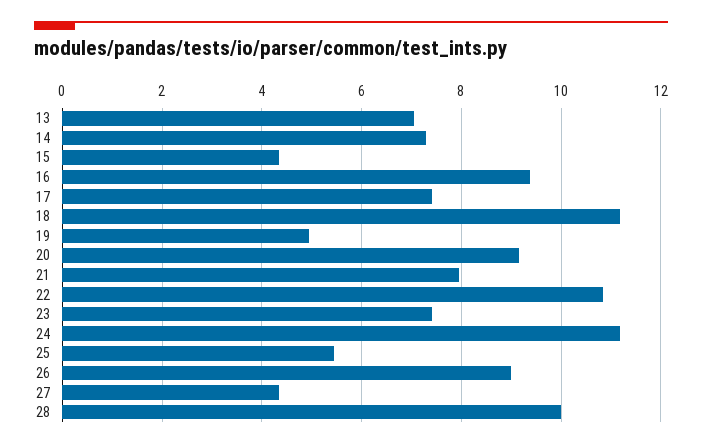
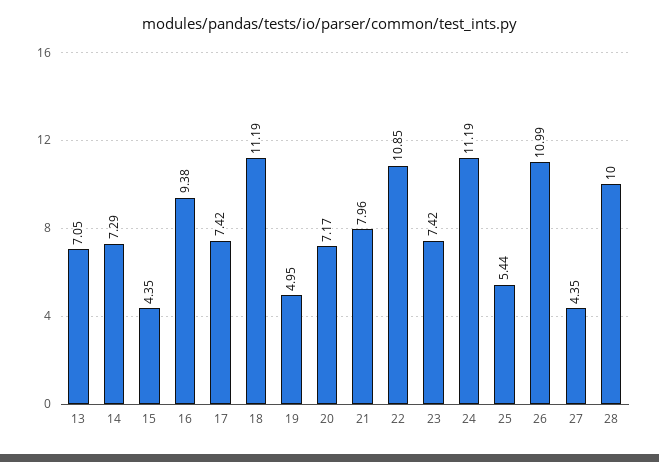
20: 9.2 -> 7.17
26: 9 -> 10.99

